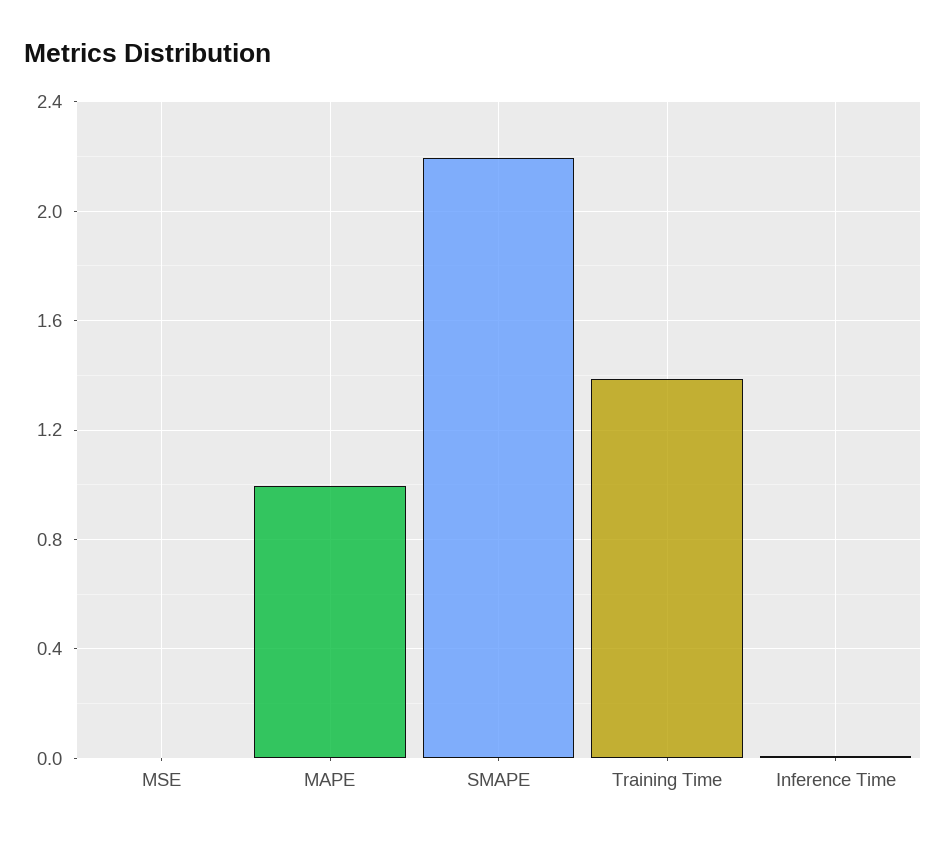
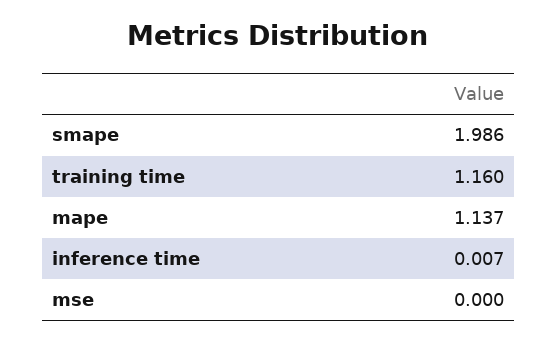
MAPE: 1 -> 1.137
SMAPE: 2.2 -> 1.986
Training Time: 1.4 -> 1.16

